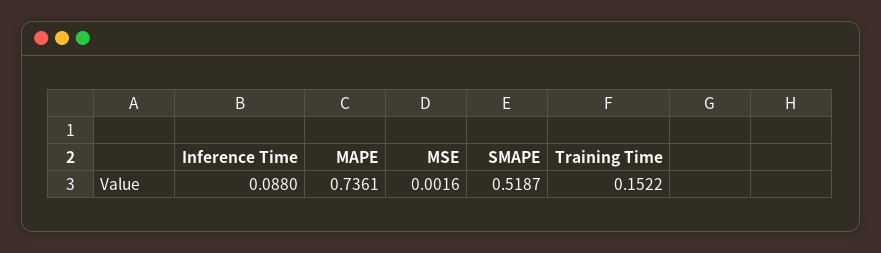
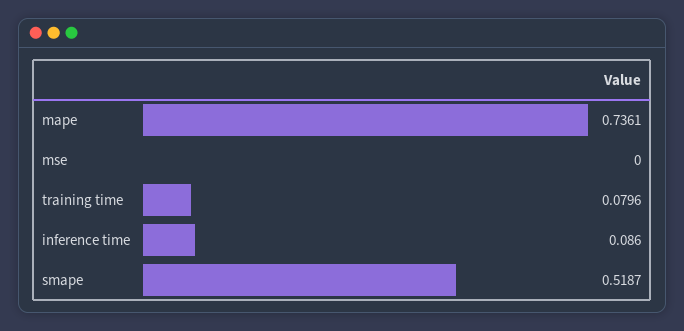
Inference Time: 0.088 -> 0.086
MSE: 0.0016 -> 0
Training Time: 0.1522 -> 0.0796

